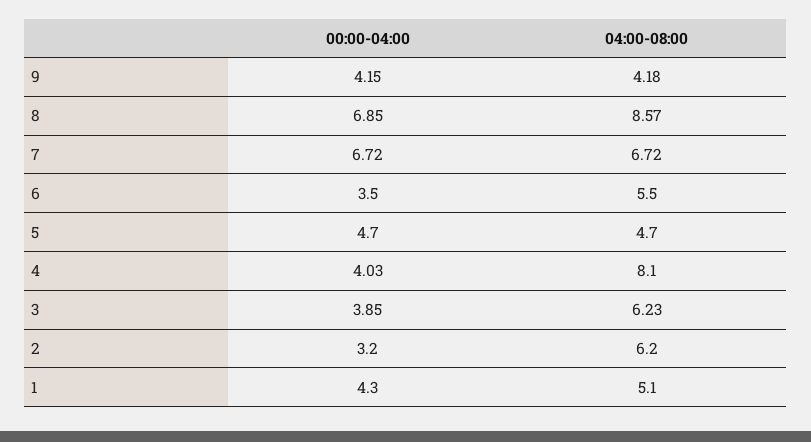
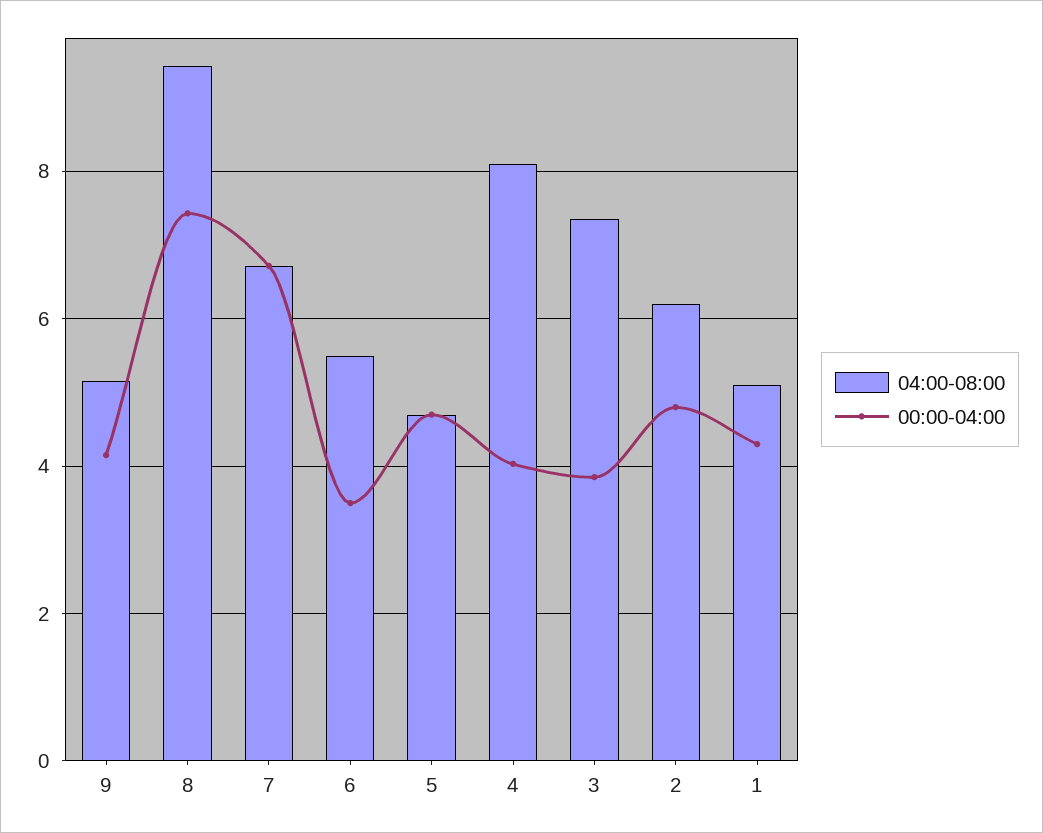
04:00-08:00, 9: 4.18 -> 5.2
00:00-04:00, 8: 6.85 -> 7.4
04:00-08:00, 8: 8.57 -> 9.4
04:00-08:00, 3: 6.23 -> 7.4
00:00-04:00, 2: 3.2 -> 4.8

